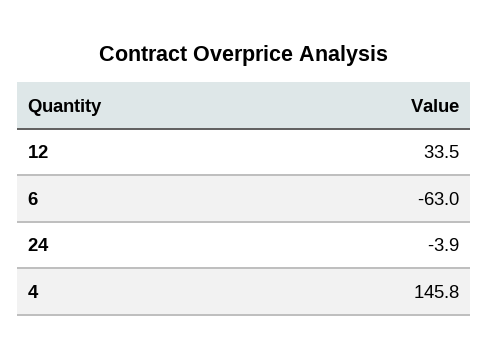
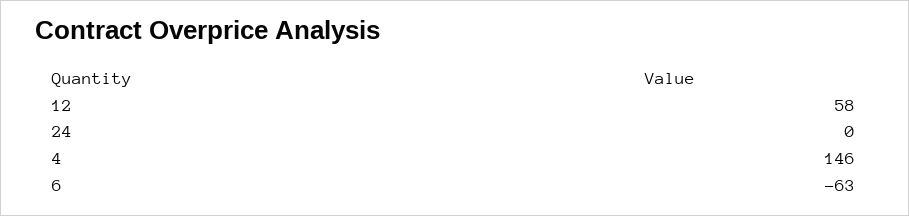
12: 33.5 -> 58
24: -3.9 -> 0

